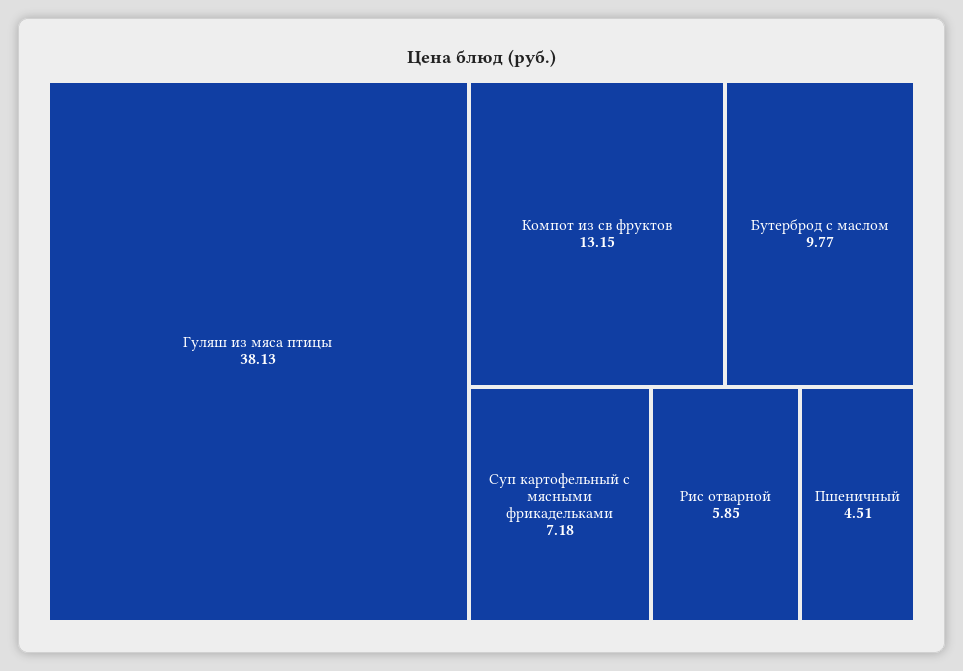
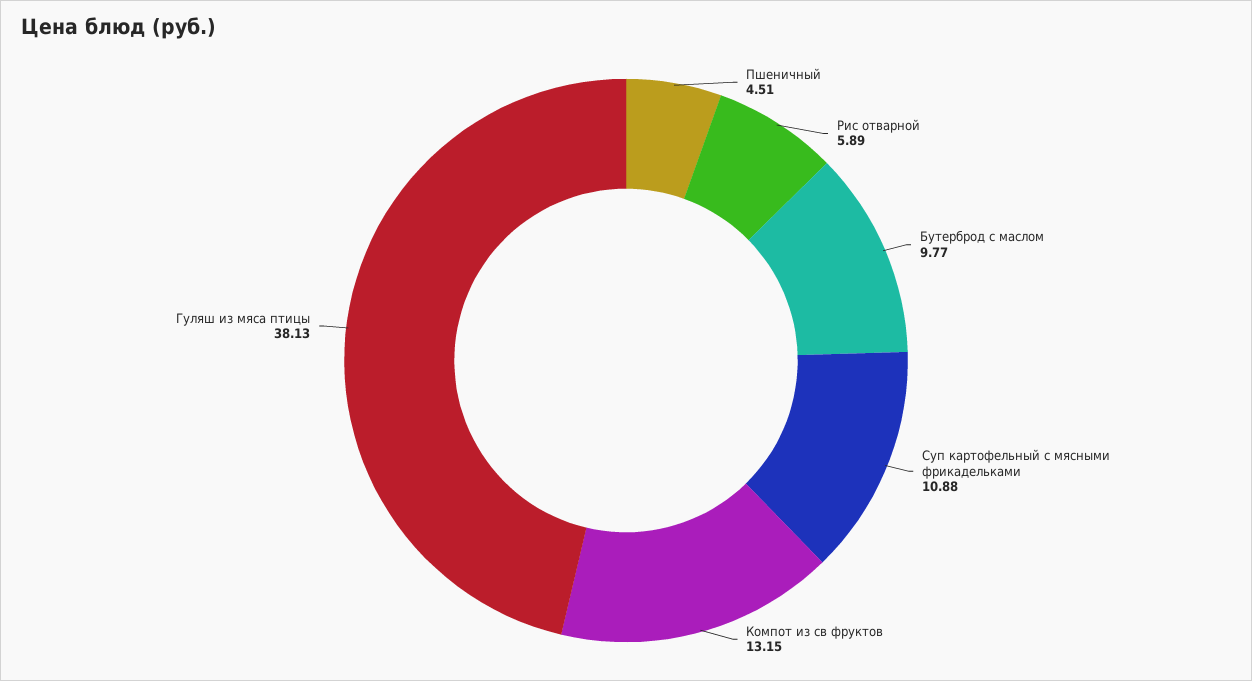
Суп картофельный с мясными фрикадельками: 7.18 -> 10.88
Рис отварной: 5.85 -> 5.89

